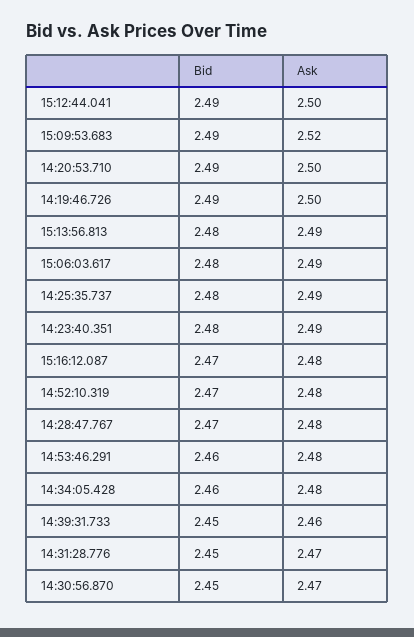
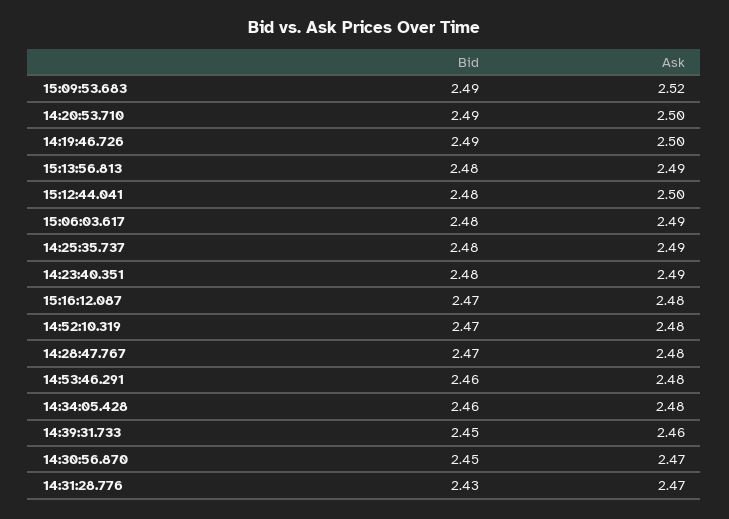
Bid, 15:12:44.041: 2.49 -> 2.48
Bid, 14:31:28.776: 2.45 -> 2.43

